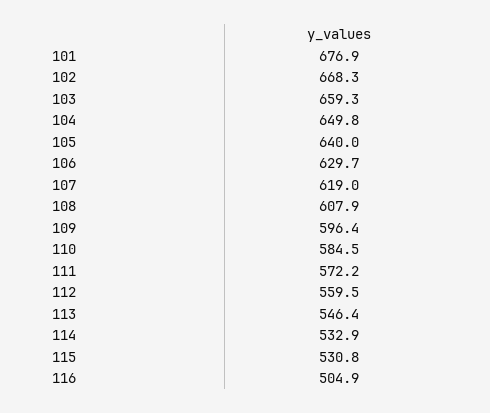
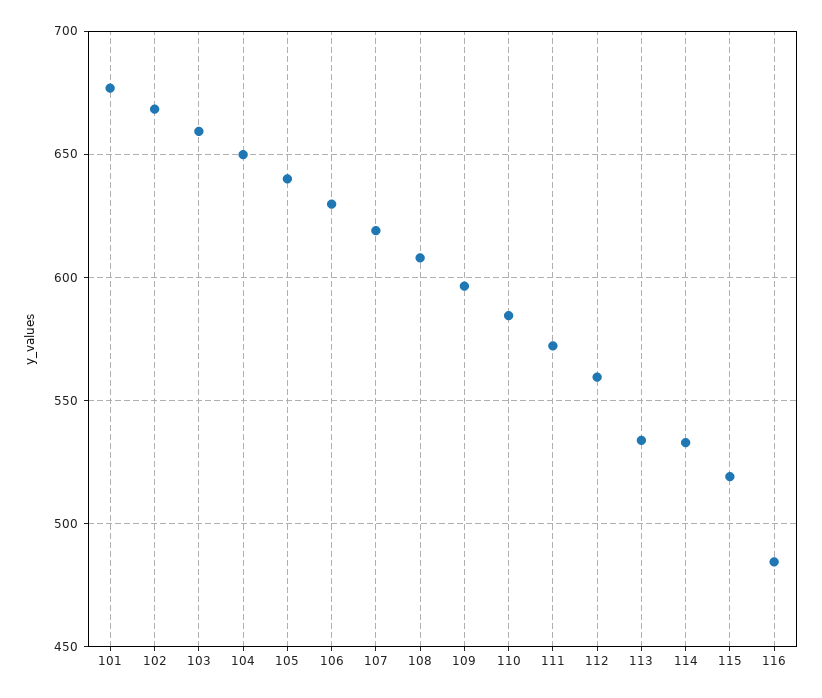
113: 546.4 -> 535
115: 530.8 -> 520
116: 504.9 -> 485

